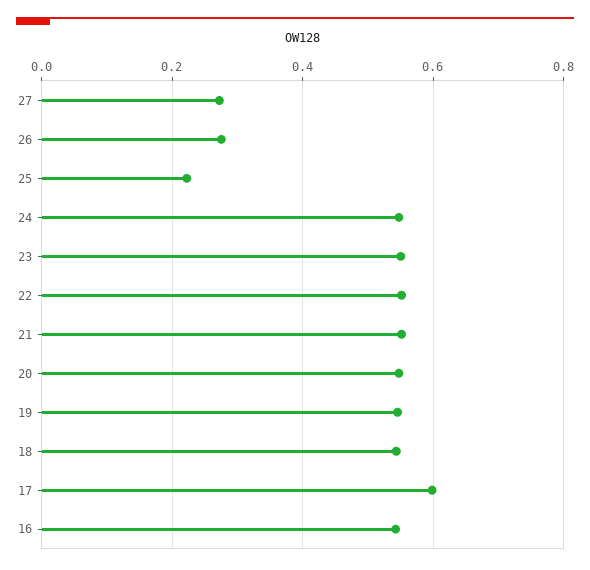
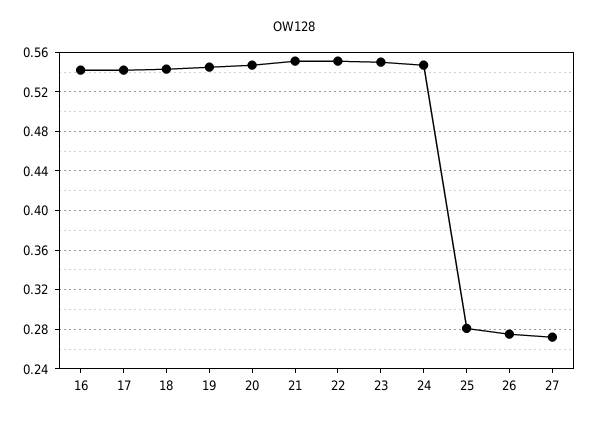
25: 0.22 -> 0.28
17: 0.6 -> 0.54

